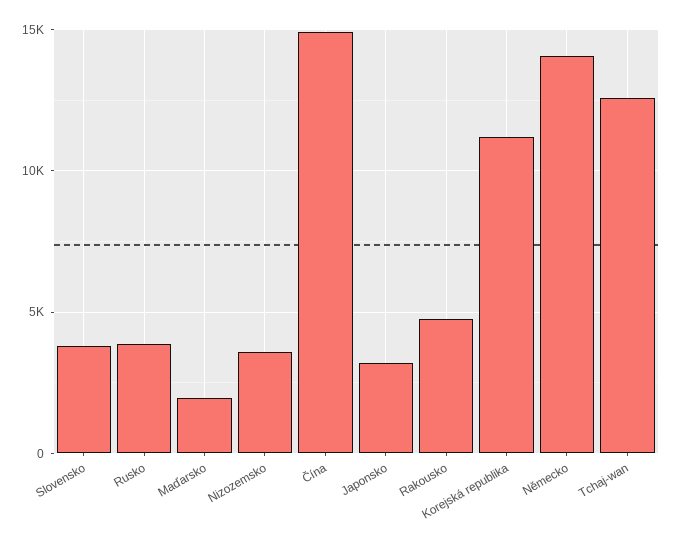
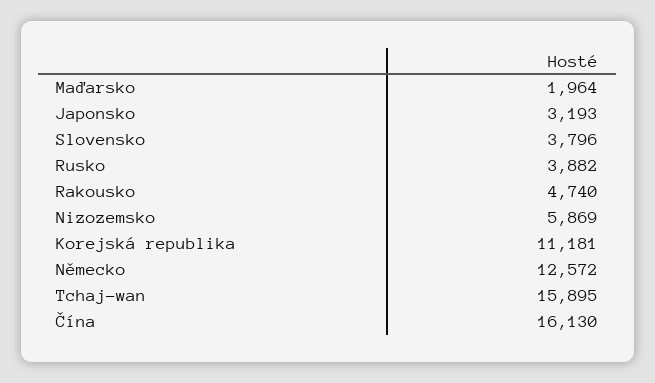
Nizozemsko: 3500 -> 5869
Čína: 15000 -> 16130
Německo: 14000 -> 12572
Tchaj-wan: 12500 -> 15895

